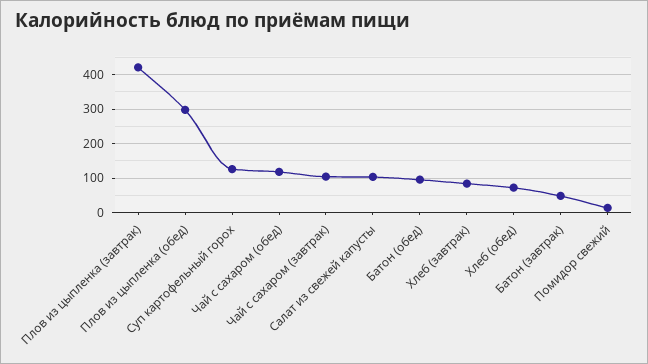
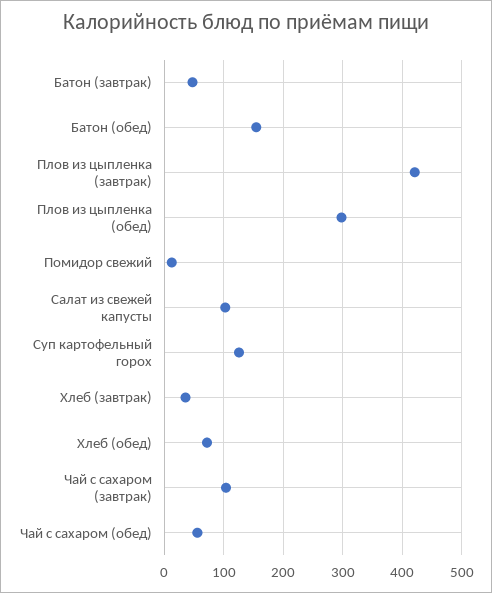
Чай с сахаром (обед): 120 -> 60
Батон (обед): 100 -> 160
Хлеб (завтрак): 80 -> 40

